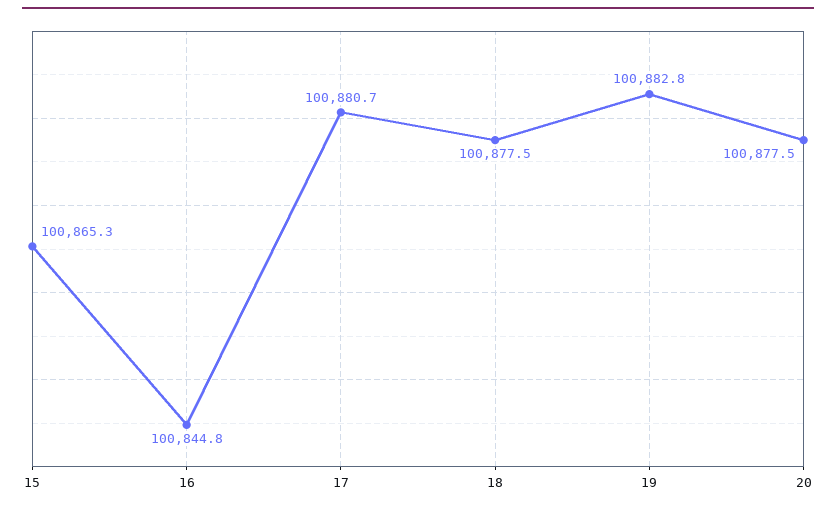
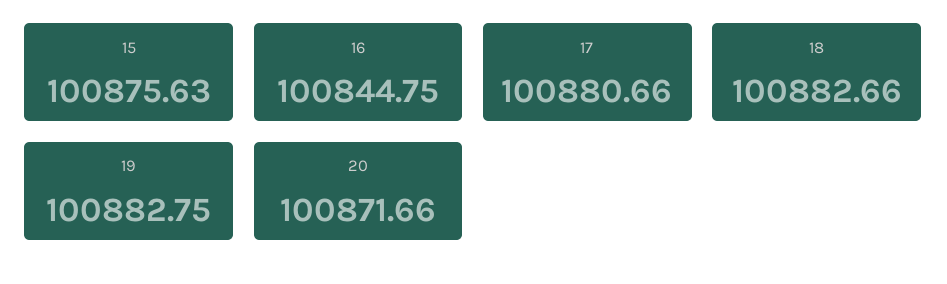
15: 100865.3 -> 100875.63
18: 100877.5 -> 100882.66
20: 100877.5 -> 100871.66

